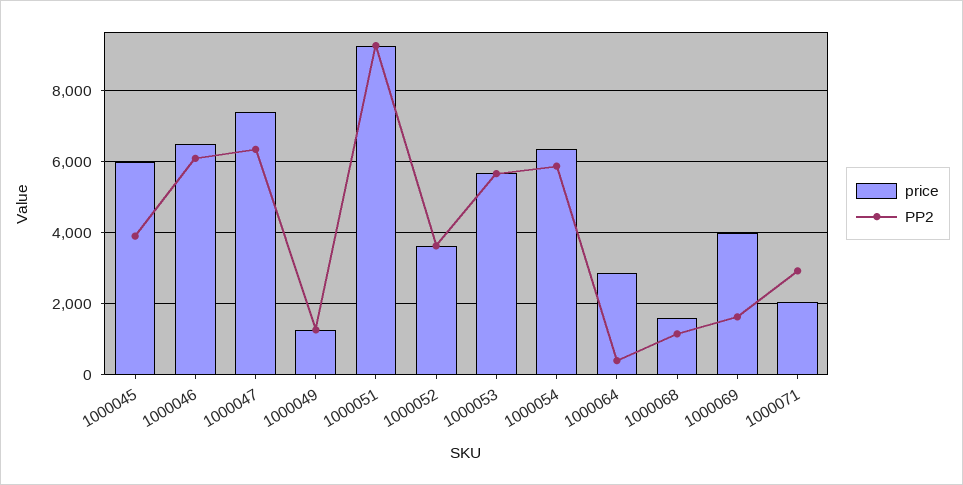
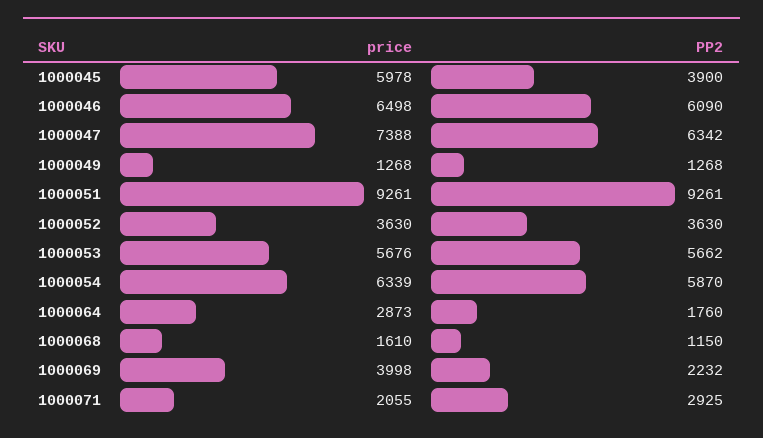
PP2, 1000064: 400 -> 1760
PP2, 1000069: 1600 -> 2232

